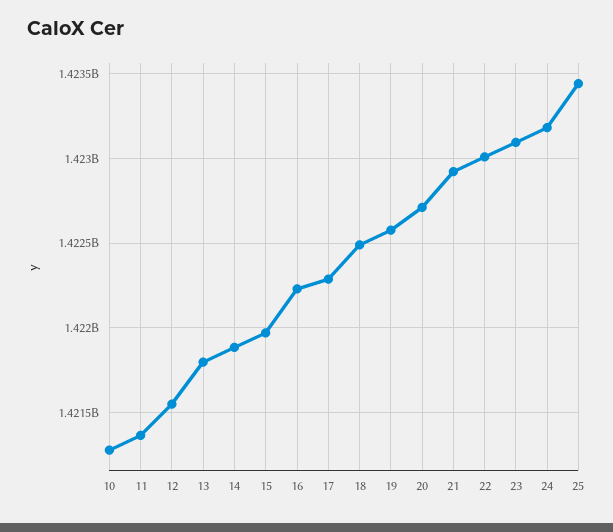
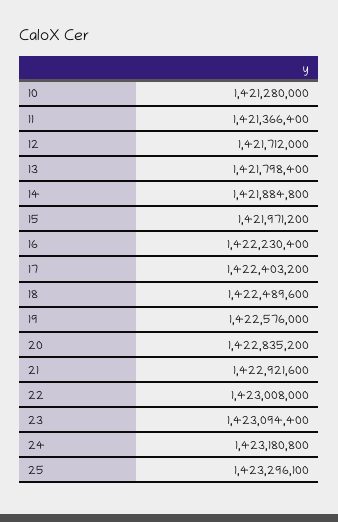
12: 1421550000 -> 1421712000
17: 1422300000 -> 1422403200
20: 1422700000 -> 1422835200
25: 1423450000 -> 1423296100

